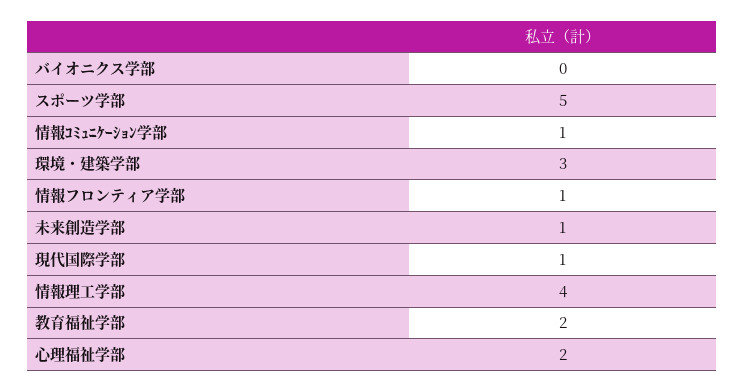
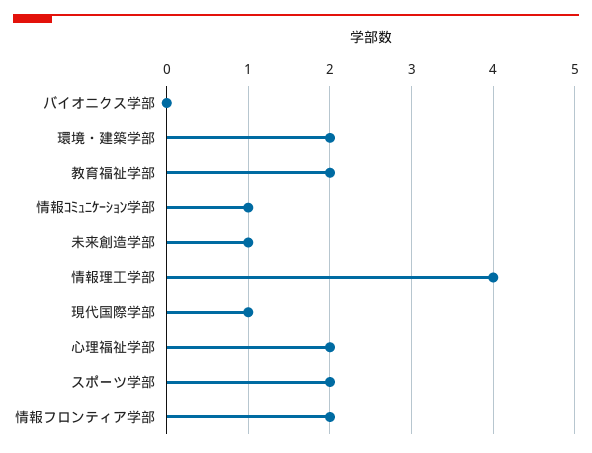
スポーツ学部: 5 -> 2
環境・建築学部: 3 -> 2
情報フロンティア学部: 1 -> 2

